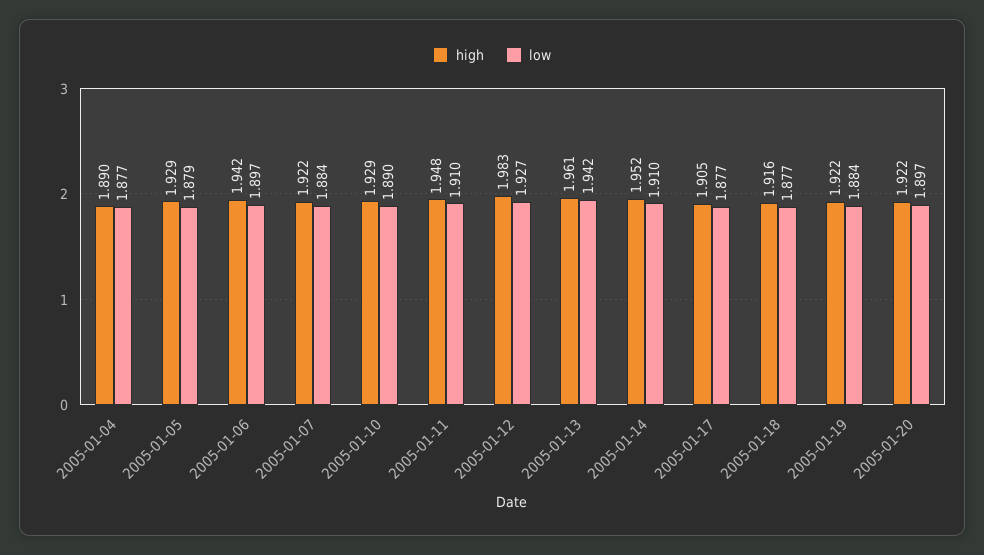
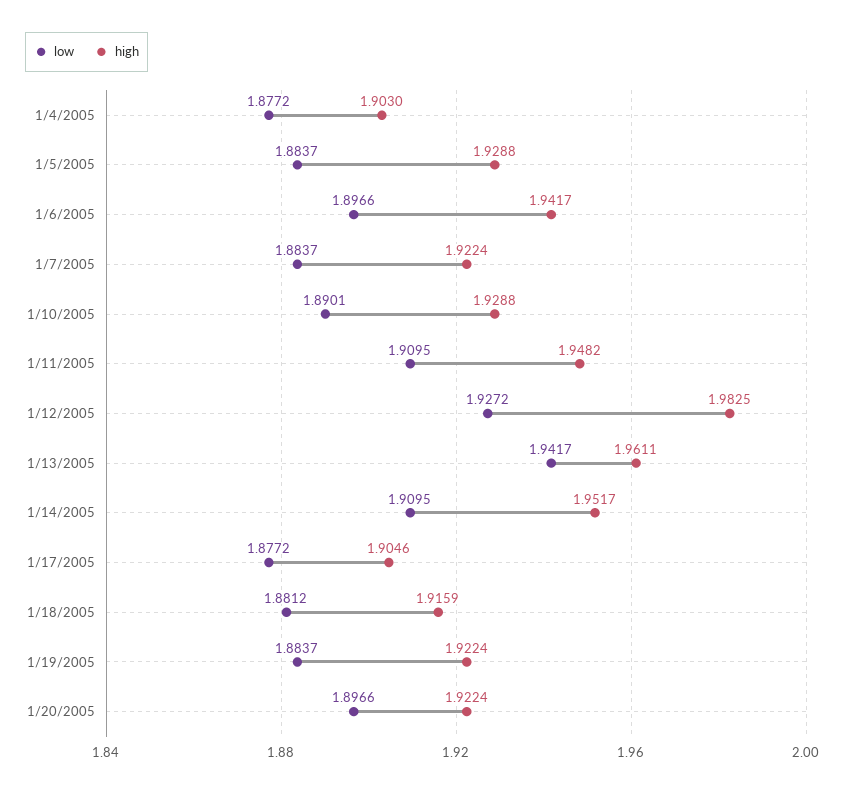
high, 2005-01-04: 1.89 -> 1.903
low, 2005-01-05: 1.879 -> 1.8837
low, 2005-01-18: 1.877 -> 1.8812

